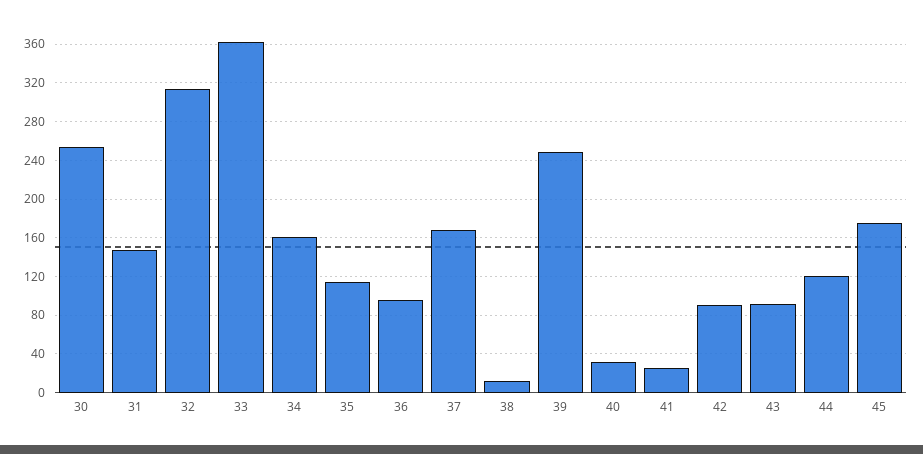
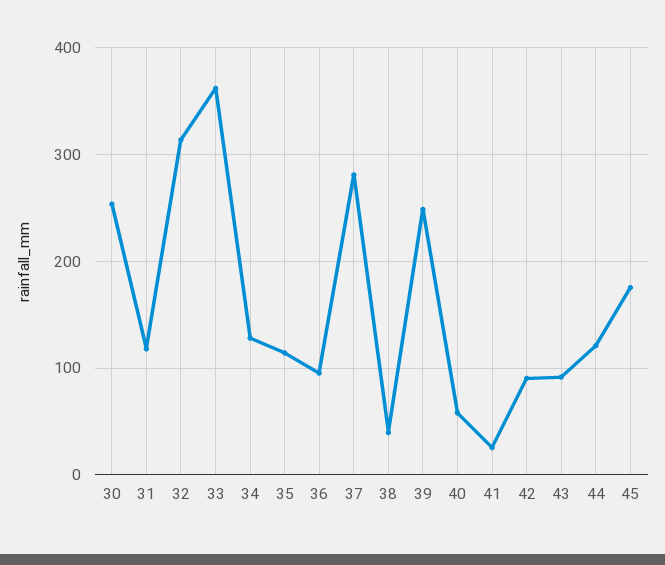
31: 150 -> 120
34: 160 -> 130
37: 170 -> 280
38: 10 -> 40
40: 30 -> 60

